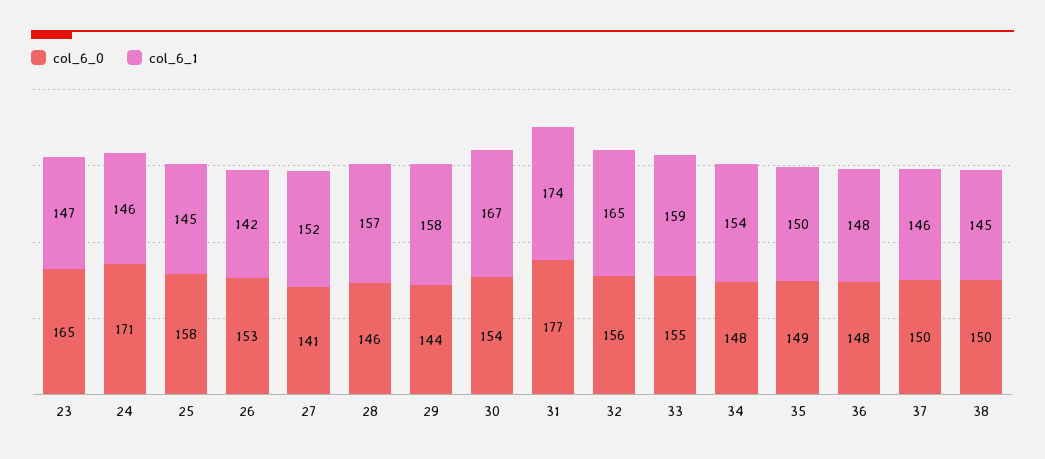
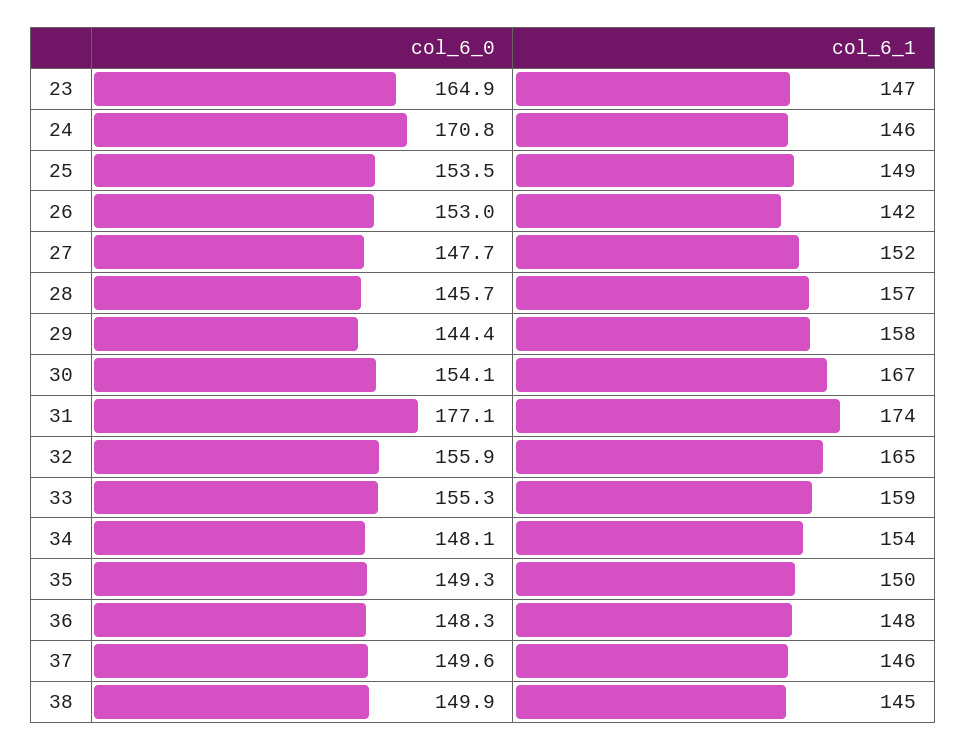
col_6_0, 25: 158 -> 153.5
col_6_1, 25: 145 -> 149
col_6_0, 27: 141 -> 147.7

